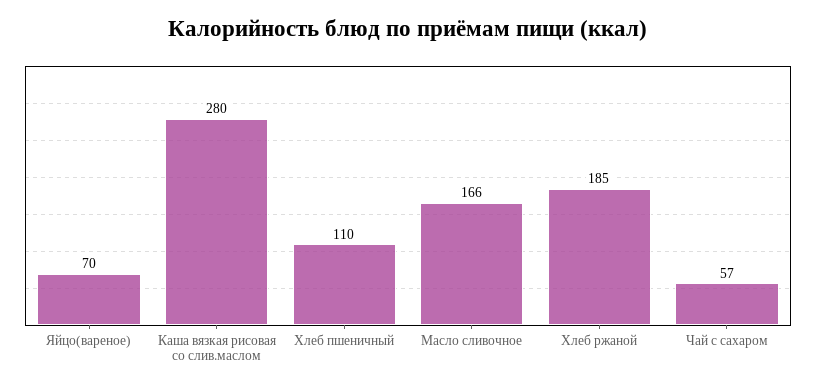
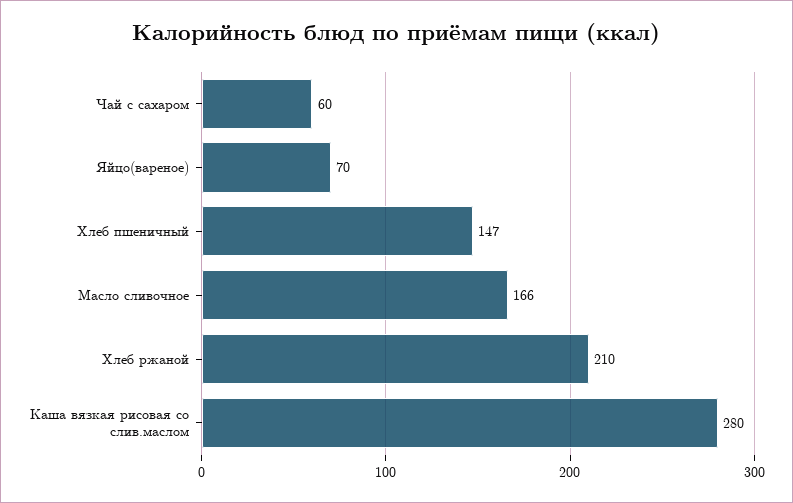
Хлеб пшеничный: 110 -> 147
Хлеб ржаной: 185 -> 210
Чай с сахаром: 57 -> 60

